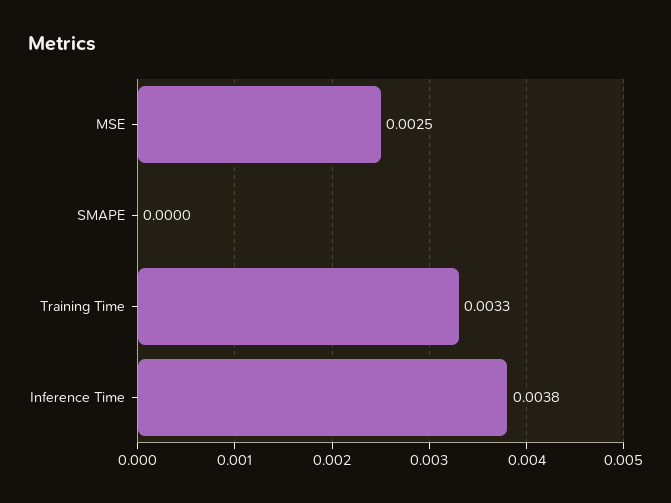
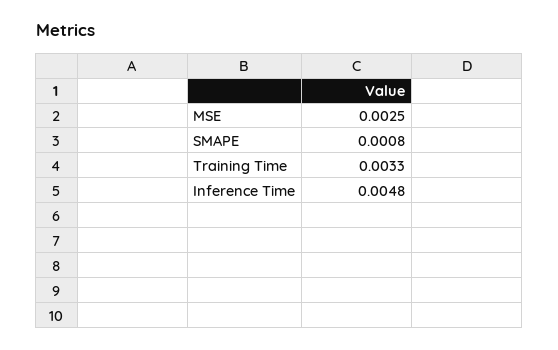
SMAPE: 0 -> 0.0008
Inference Time: 0.0038 -> 0.0048

